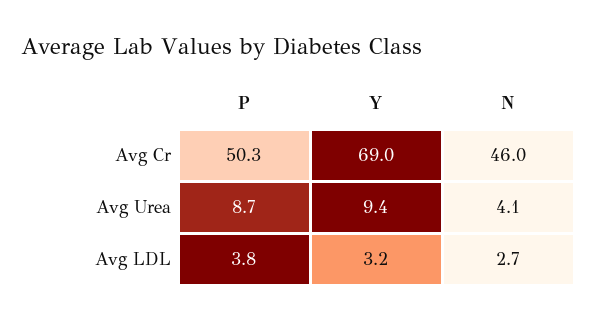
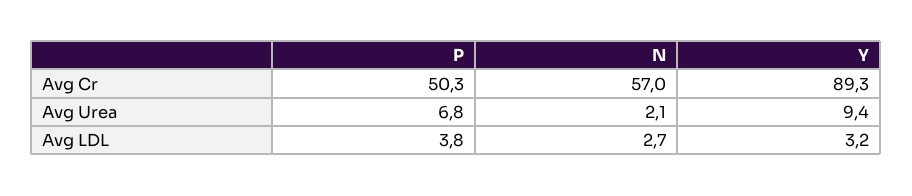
Y, Avg Cr: 69 -> 89.3
N, Avg Cr: 46 -> 57
P, Avg Urea: 8.7 -> 6.8
N, Avg Urea: 4.1 -> 2.1

